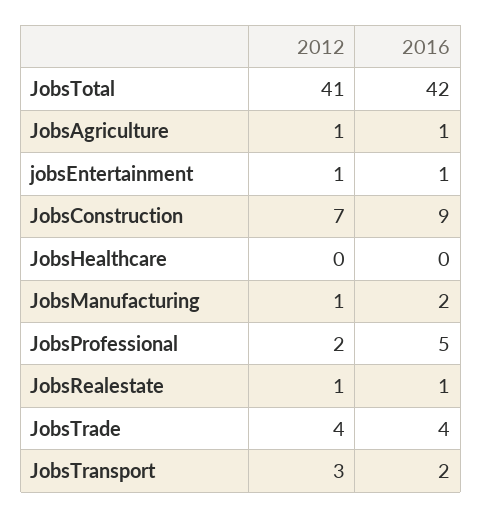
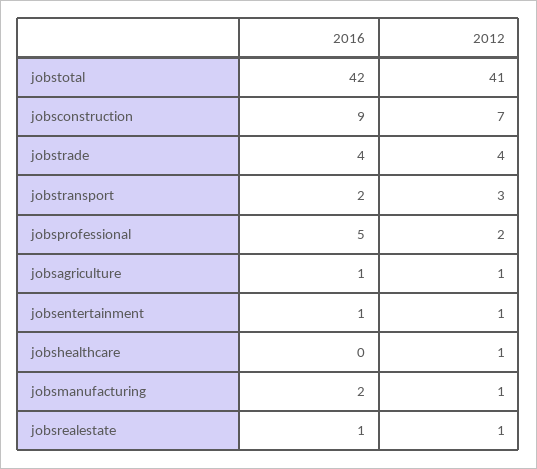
2012, JobsHealthcare: 0 -> 1

